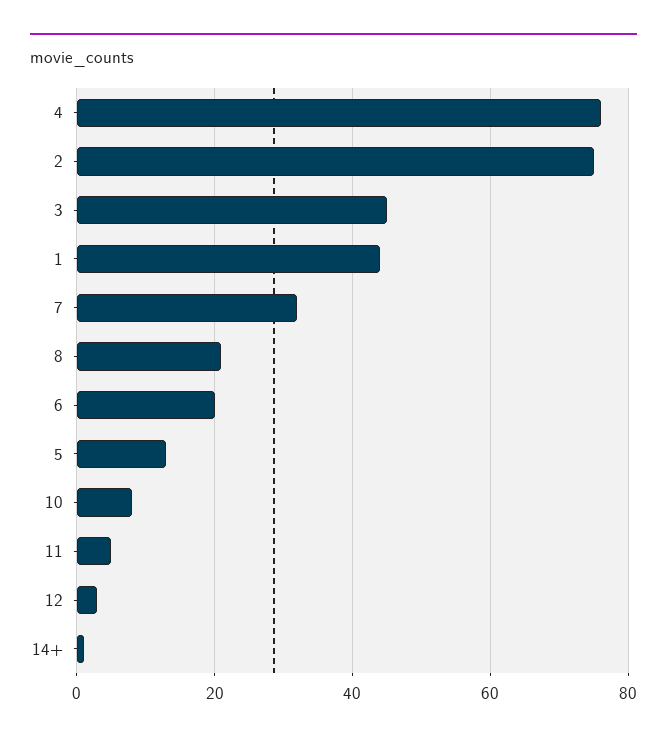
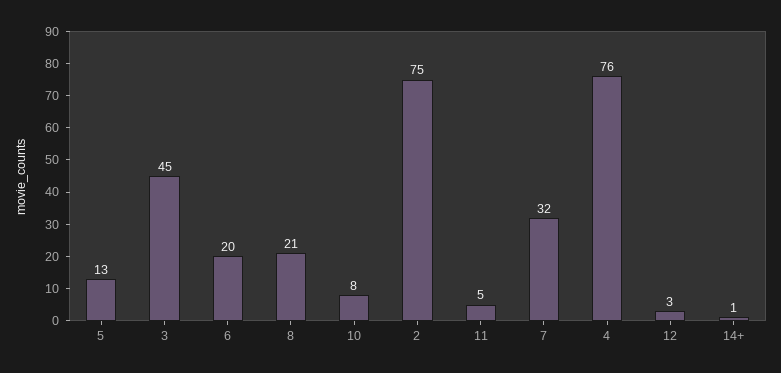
1: 45 -> none

